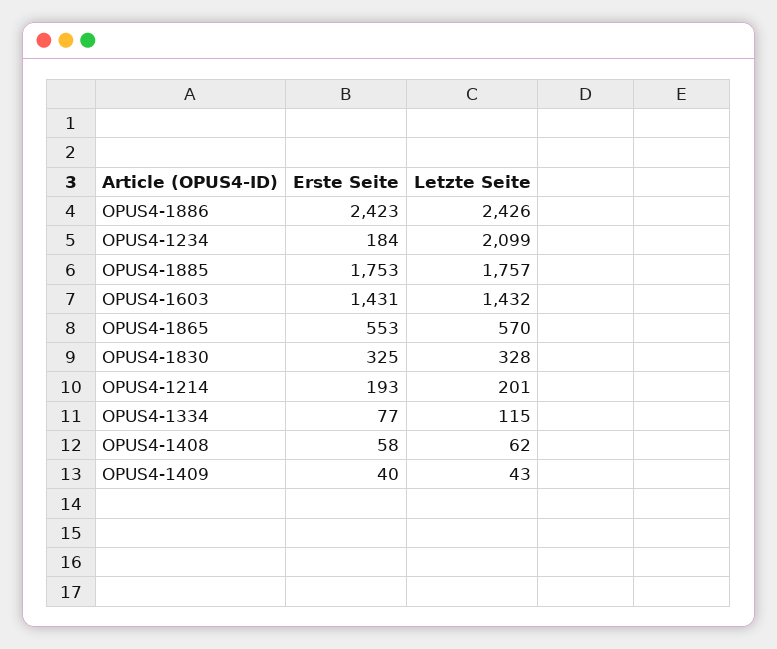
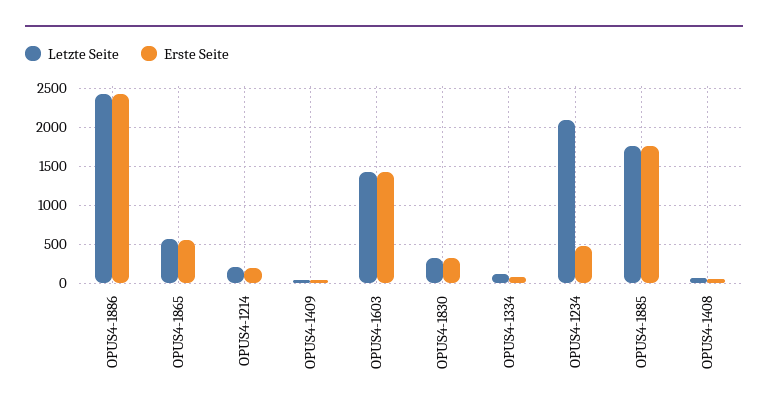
Erste Seite, OPUS4-1234: 184 -> 500

